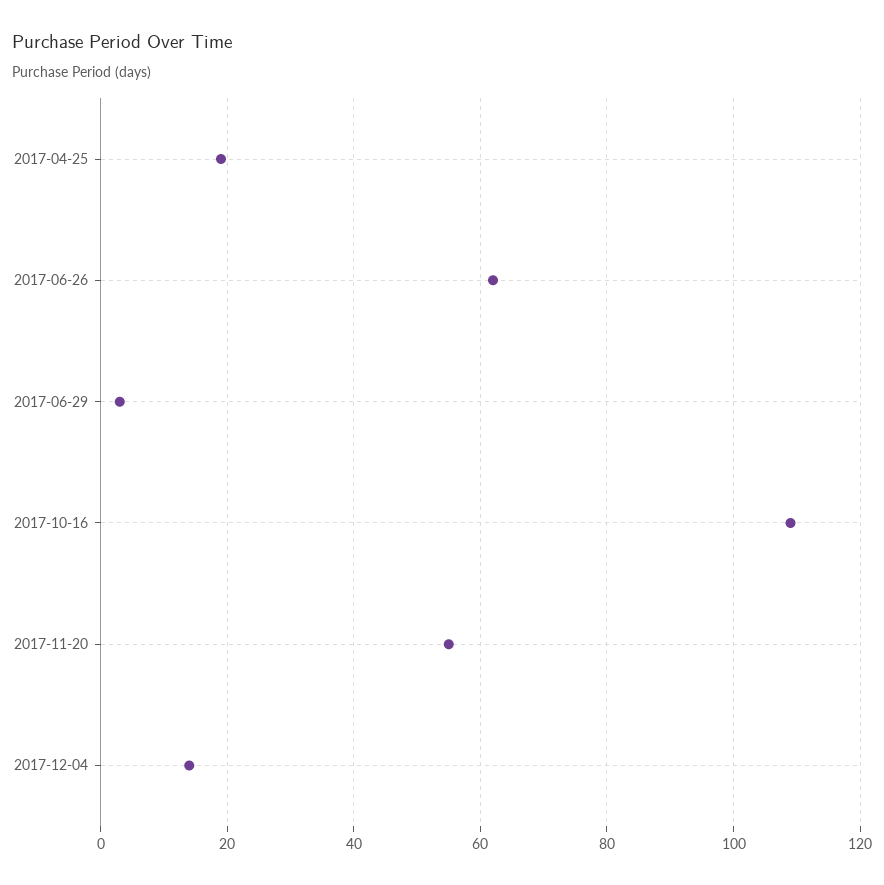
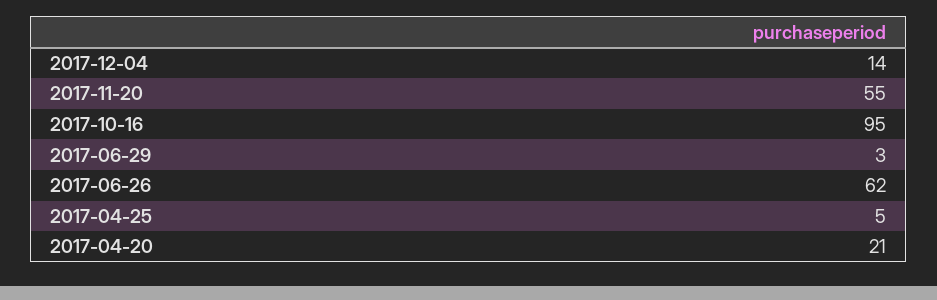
2017-04-25: 20 -> 5
2017-10-16: 110 -> 95
2017-04-20: none -> 21

